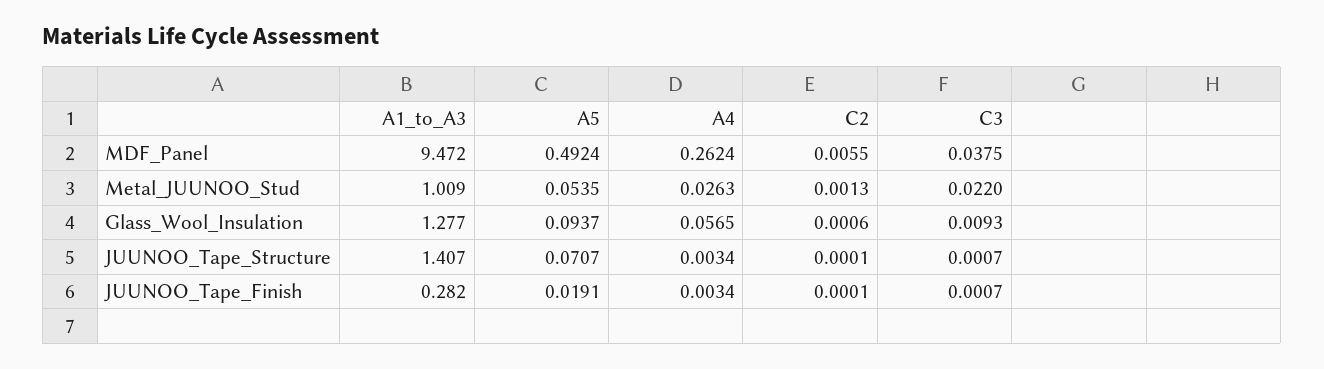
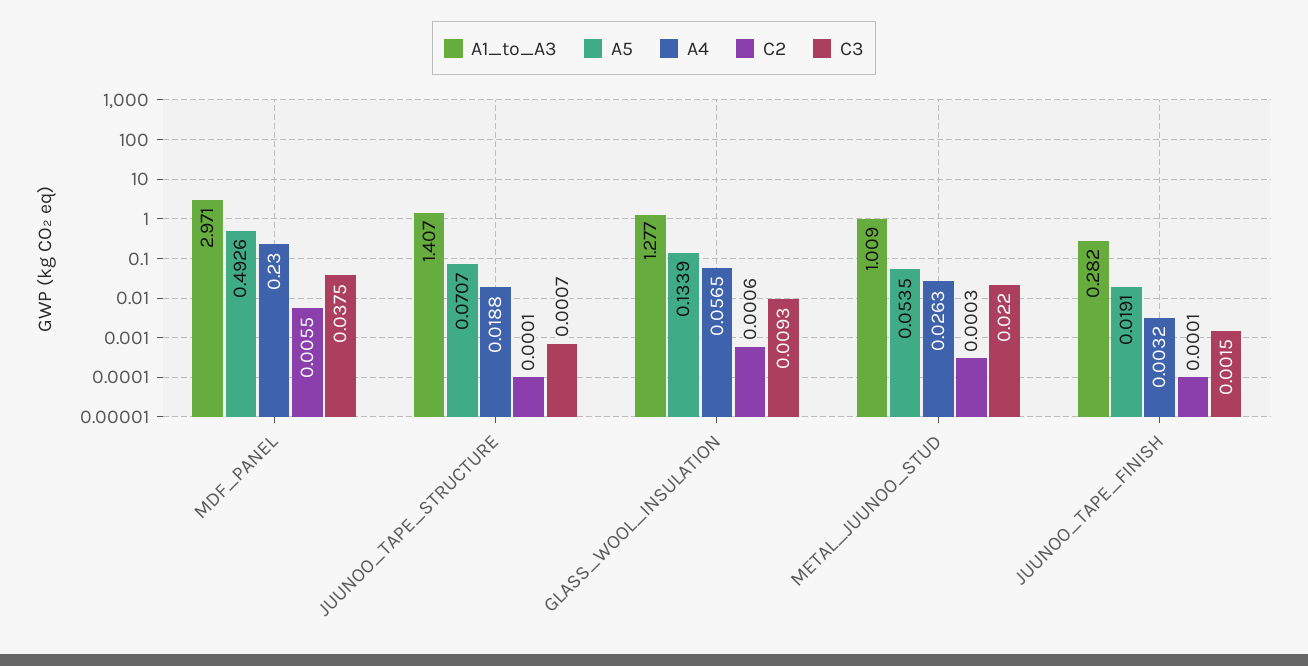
A1_to_A3, MDF_Panel: 9.472 -> 2.971
A5, MDF_Panel: 0.4924 -> 0.4926
A4, MDF_Panel: 0.2624 -> 0.23
C2, Metal_JUUNOO_Stud: 0.0013 -> 0.0003
A5, Glass_Wool_Insulation: 0.0937 -> 0.1339
A4, JUUNOO_Tape_Structure: 0.0034 -> 0.0188
A4, JUUNOO_Tape_Finish: 0.0034 -> 0.0032
C3, JUUNOO_Tape_Finish: 0.0007 -> 0.0015

